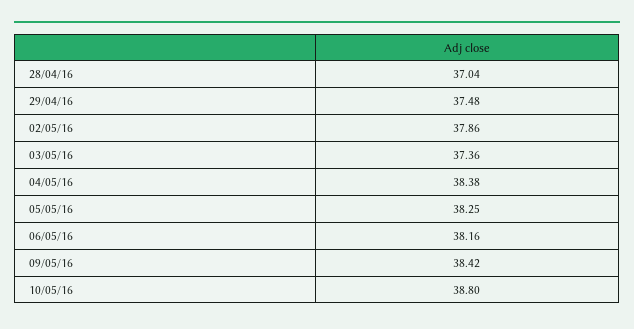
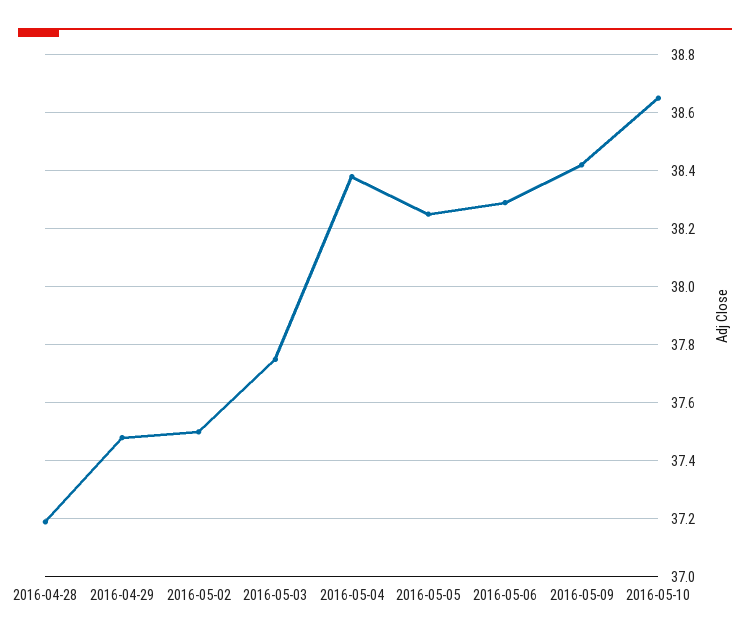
28/04/16: 37.04 -> 37.2
02/05/16: 37.86 -> 37.5
03/05/16: 37.36 -> 37.75
06/05/16: 38.16 -> 38.3
10/05/16: 38.8 -> 38.65

